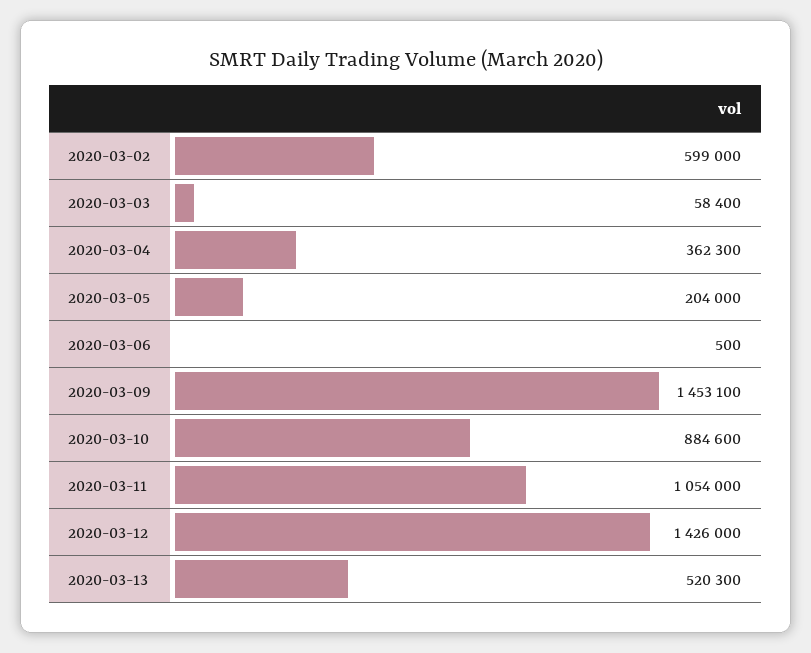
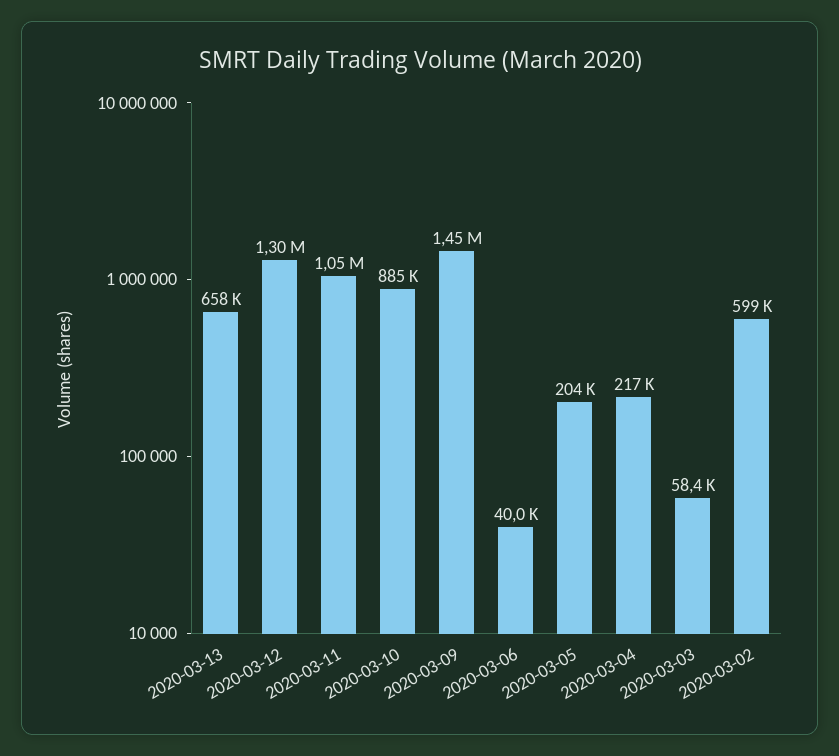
2020-03-04: 362300 -> 217000
2020-03-06: 500 -> 40000
2020-03-12: 1426000 -> 1300000
2020-03-13: 520300 -> 658000

